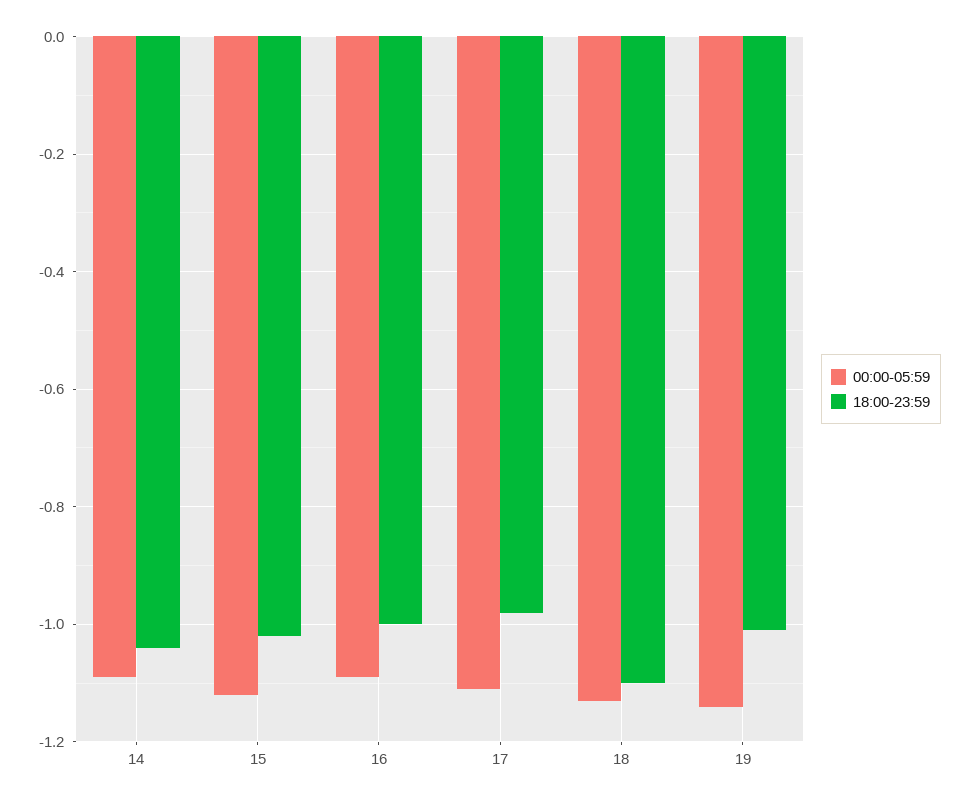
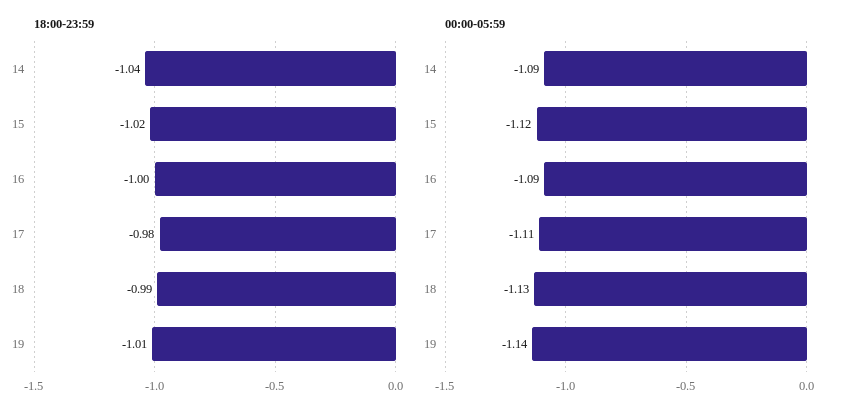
18:00-23:59, 18: -1.1 -> -0.99

